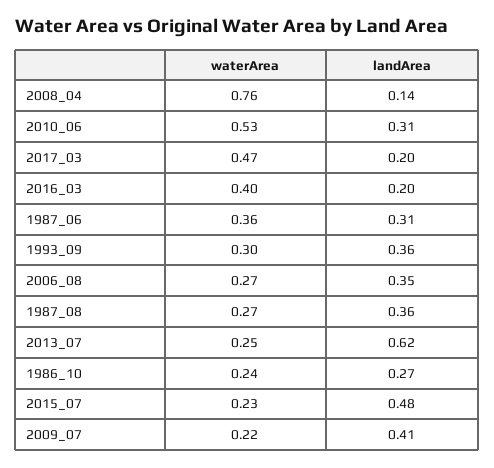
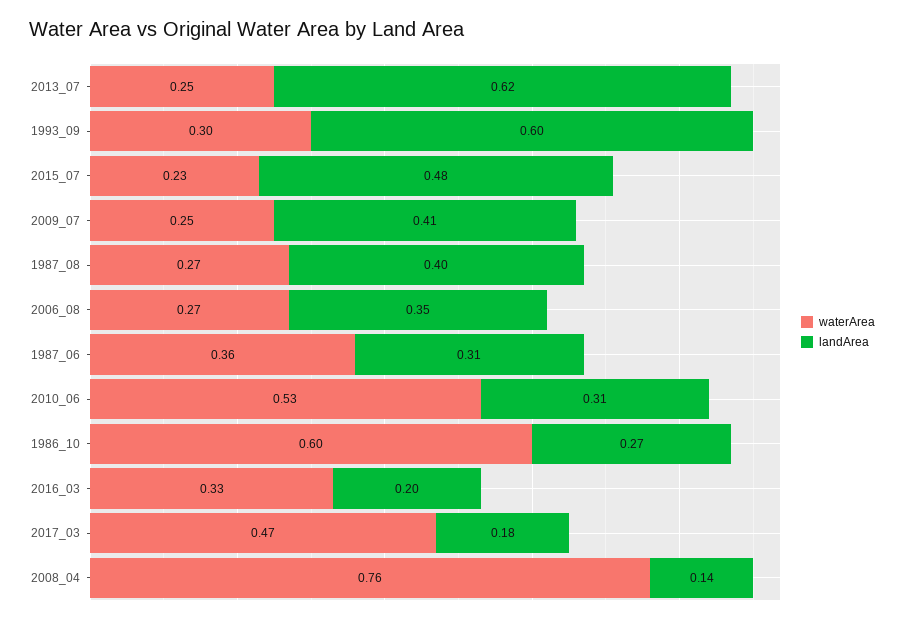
landArea, 2017_03: 0.2 -> 0.18
waterArea, 2016_03: 0.4 -> 0.33
landArea, 1993_09: 0.36 -> 0.6
landArea, 1987_08: 0.36 -> 0.4
waterArea, 1986_10: 0.24 -> 0.6
waterArea, 2009_07: 0.22 -> 0.25

